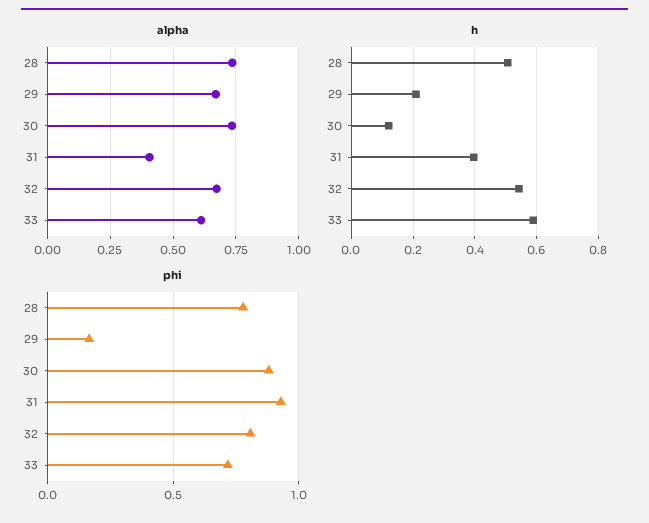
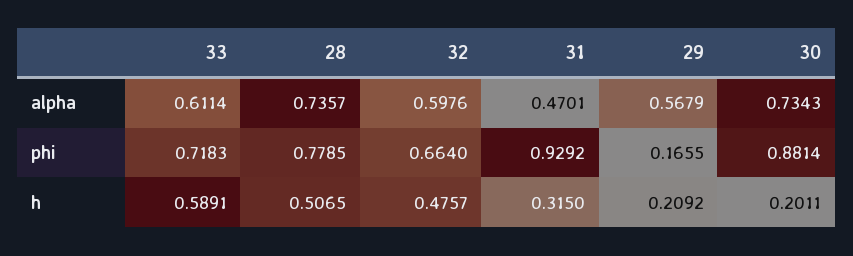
alpha, 29: 0.675 -> 0.5679
alpha, 31: 0.4 -> 0.4701
alpha, 32: 0.675 -> 0.5976
h, 30: 0.12 -> 0.2011
h, 31: 0.4 -> 0.315
h, 32: 0.54 -> 0.4757
phi, 32: 0.8 -> 0.664

